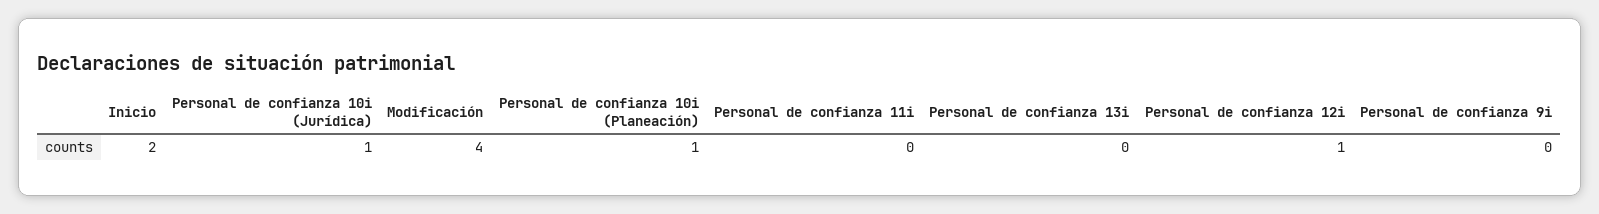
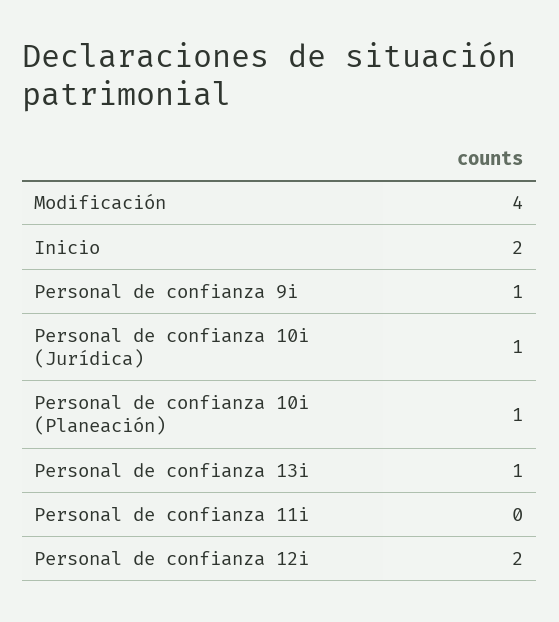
Personal de confianza 13i: 0 -> 1
Personal de confianza 12i: 1 -> 2
Personal de confianza 9i: 0 -> 1

